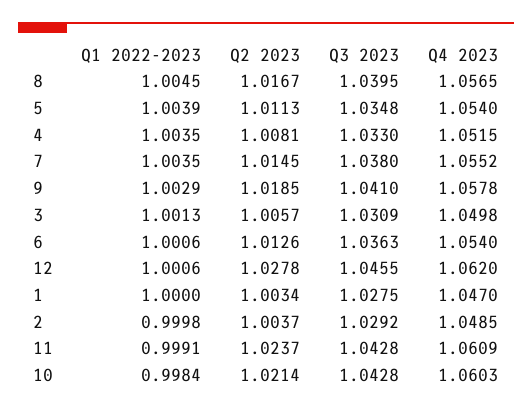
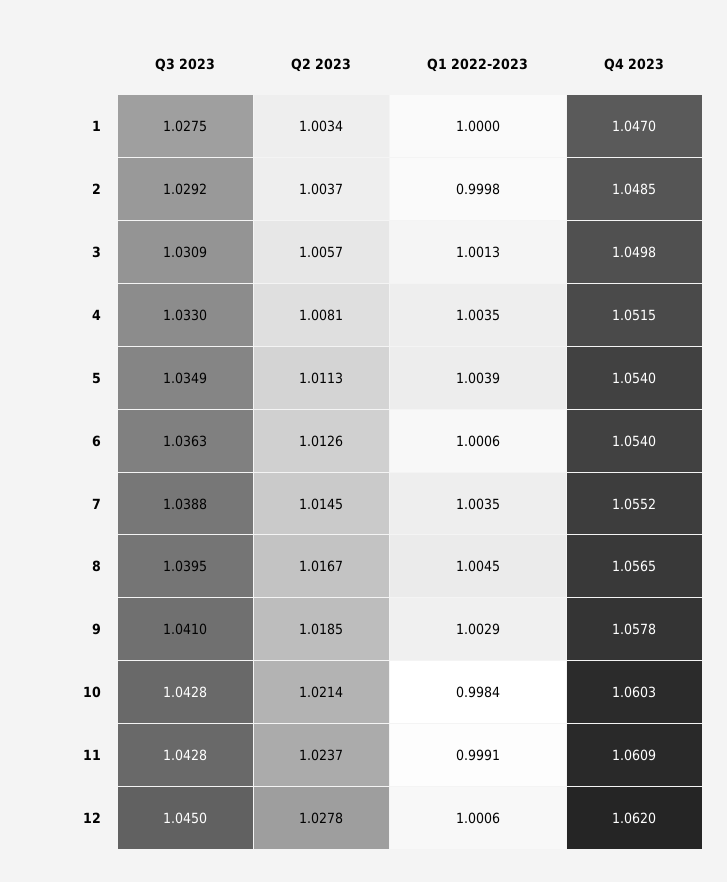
Q3 2023, 5: 1.0348 -> 1.0349
Q3 2023, 7: 1.038 -> 1.0388
Q3 2023, 12: 1.0455 -> 1.045

